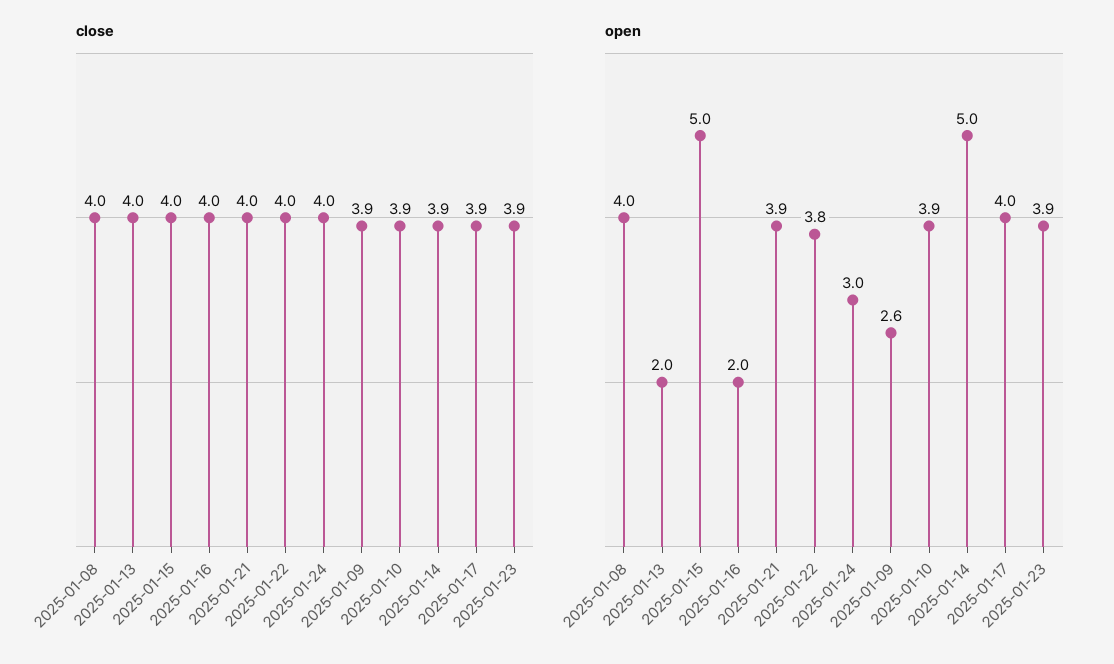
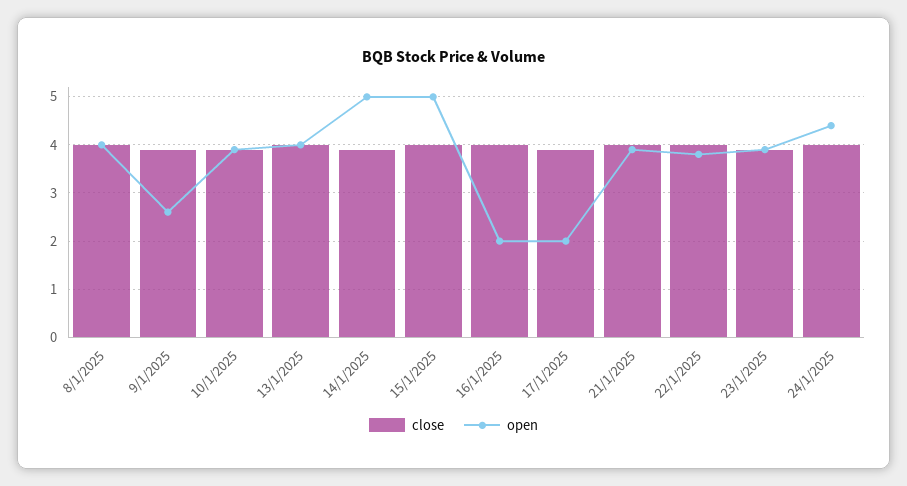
open, 2025-01-13: 2 -> 4
open, 2025-01-24: 3 -> 4.5
open, 2025-01-17: 4 -> 2

